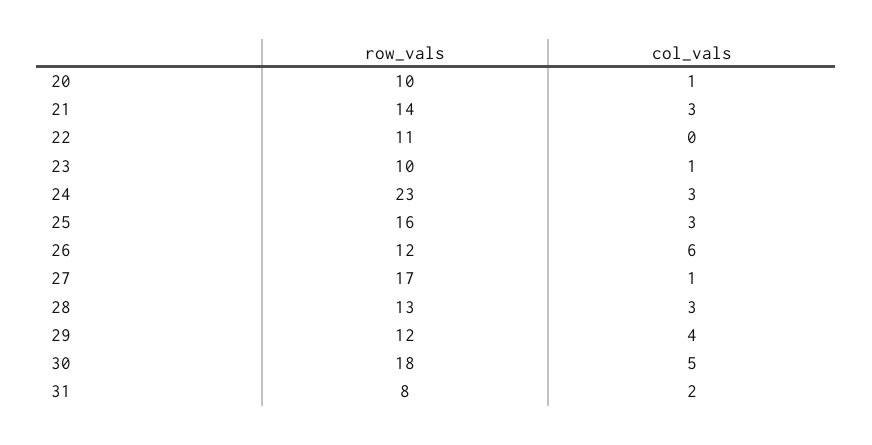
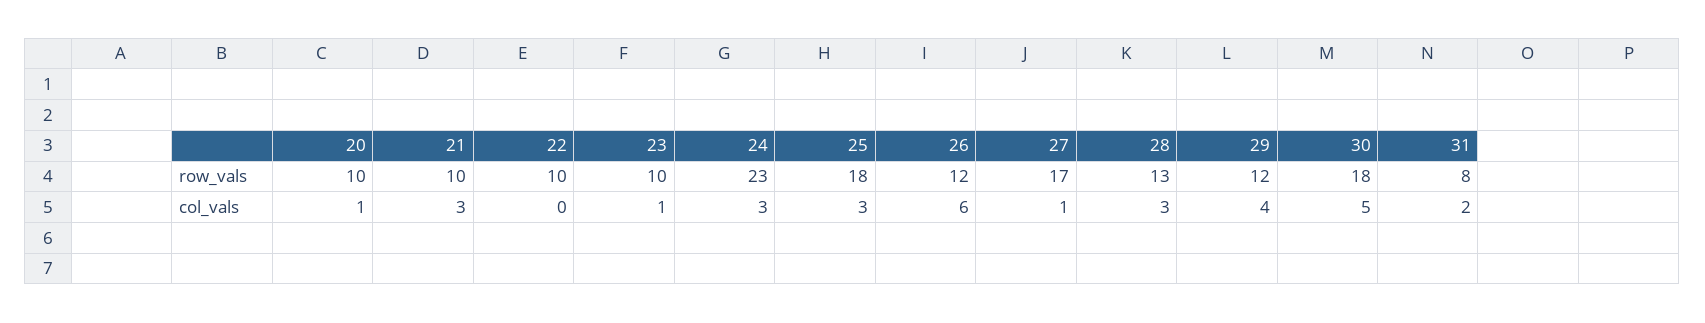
row_vals, 21: 14 -> 10
row_vals, 22: 11 -> 10
row_vals, 25: 16 -> 18

